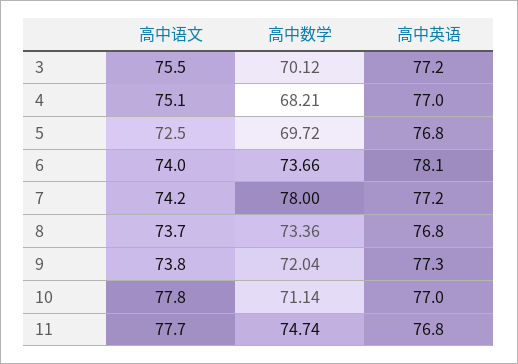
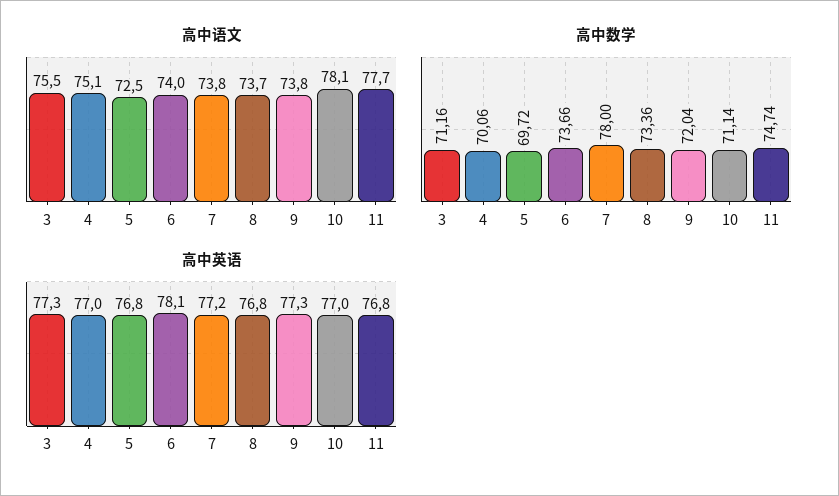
高中数学, 3: 70.12 -> 71.16
高中英语, 3: 77.2 -> 77.3
高中数学, 4: 68.21 -> 70.06
高中语文, 7: 74.2 -> 73.8
高中语文, 10: 77.8 -> 78.1

